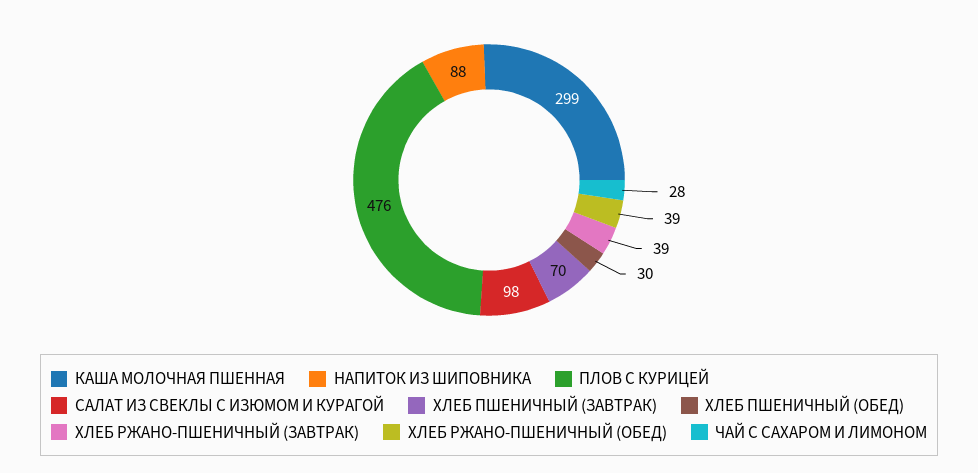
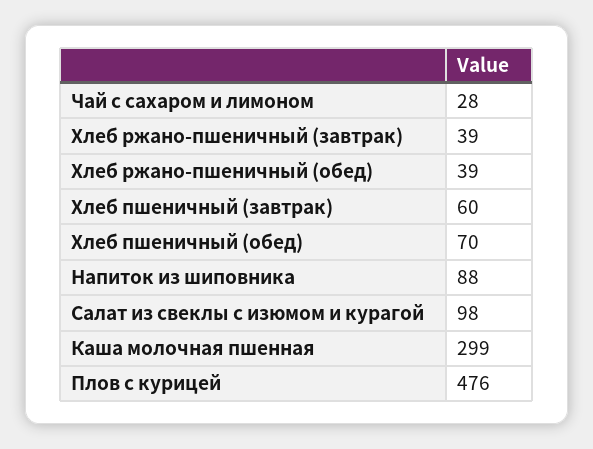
ХЛЕБ ПШЕНИЧНЫЙ (ЗАВТРАК): 70 -> 60
ХЛЕБ ПШЕНИЧНЫЙ (ОБЕД): 30 -> 70

